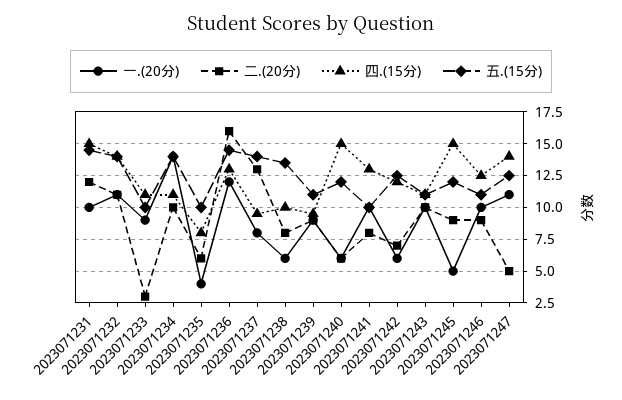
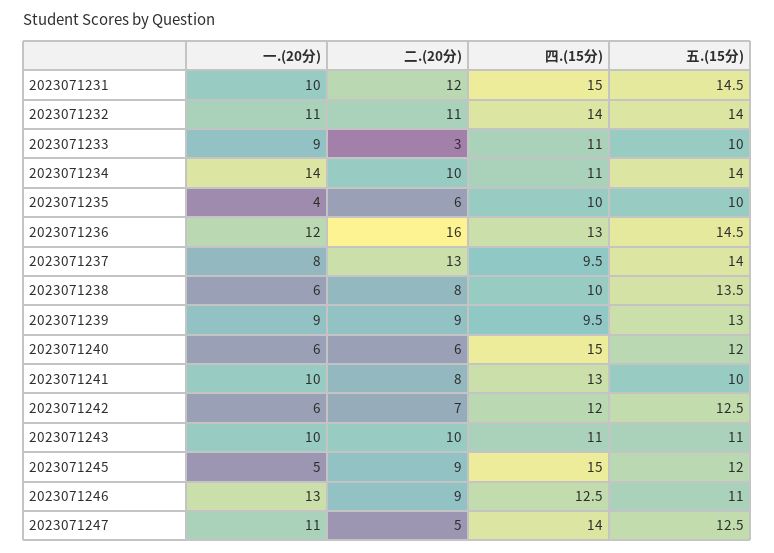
四.(15分), 2023071235: 8 -> 10
五.(15分), 2023071239: 11 -> 13
一.(20分), 2023071246: 10 -> 13

